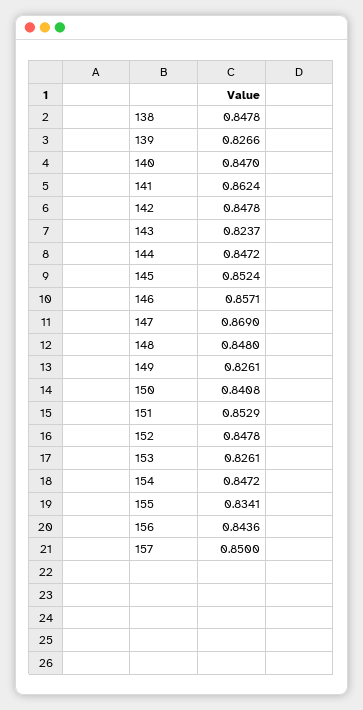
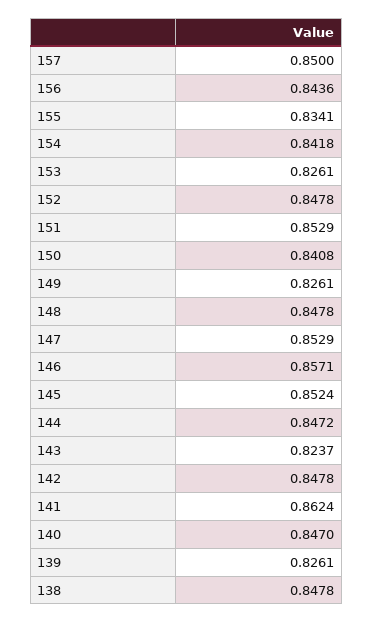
139: 0.8266 -> 0.8261
147: 0.869 -> 0.8529
148: 0.848 -> 0.8478
154: 0.8472 -> 0.8418

